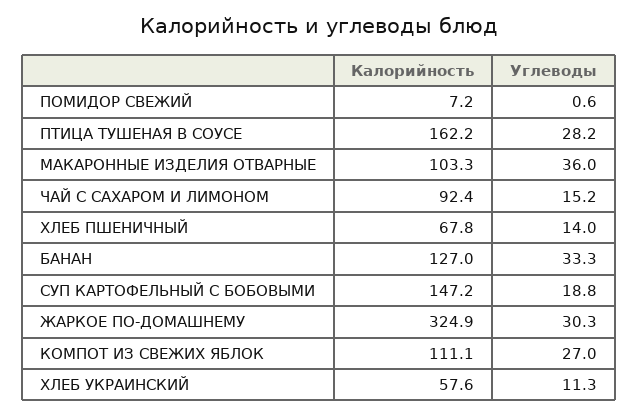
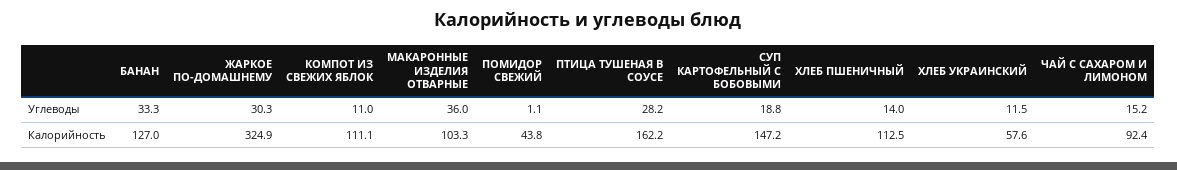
Калорийность, ПОМИДОР СВЕЖИЙ: 7.2 -> 43.8
Углеводы, ПОМИДОР СВЕЖИЙ: 0.6 -> 1.1
Калорийность, ХЛЕБ ПШЕНИЧНЫЙ: 67.8 -> 112.5
Углеводы, КОМПОТ ИЗ СВЕЖИХ ЯБЛОК: 27 -> 11
Углеводы, ХЛЕБ УКРАИНСКИЙ: 11.3 -> 11.5

